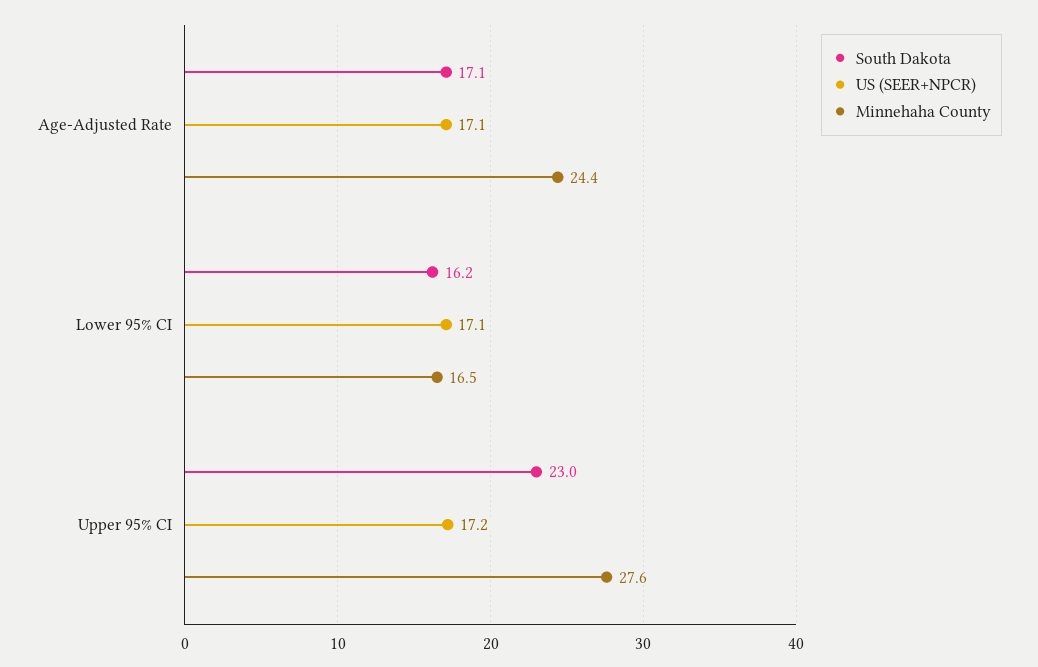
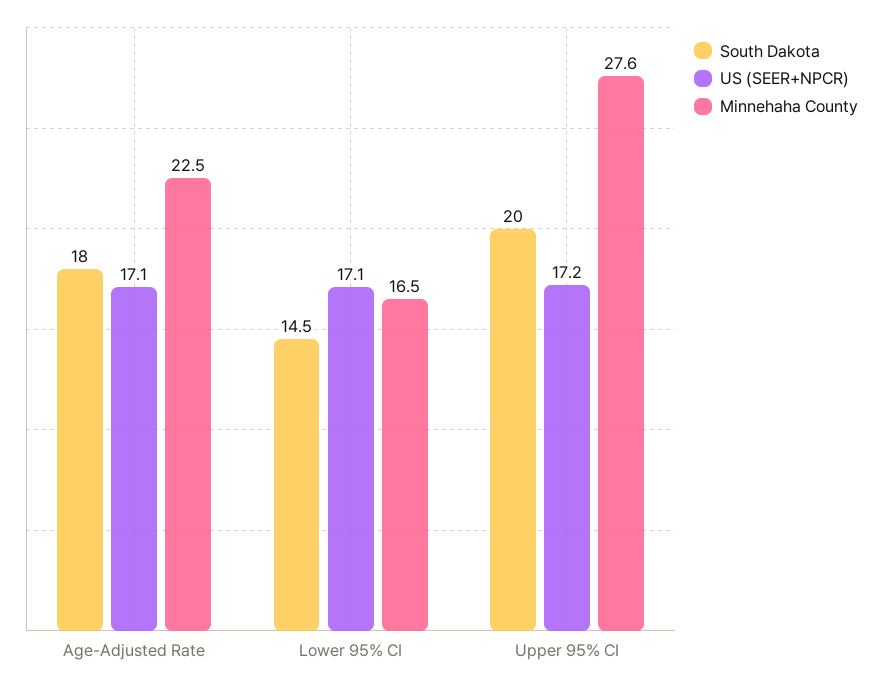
South Dakota, Age-Adjusted Rate: 17.1 -> 18
Minnehaha County, Age-Adjusted Rate: 24.4 -> 22.5
South Dakota, Lower 95% CI: 16.2 -> 14.5
South Dakota, Upper 95% CI: 23 -> 20

